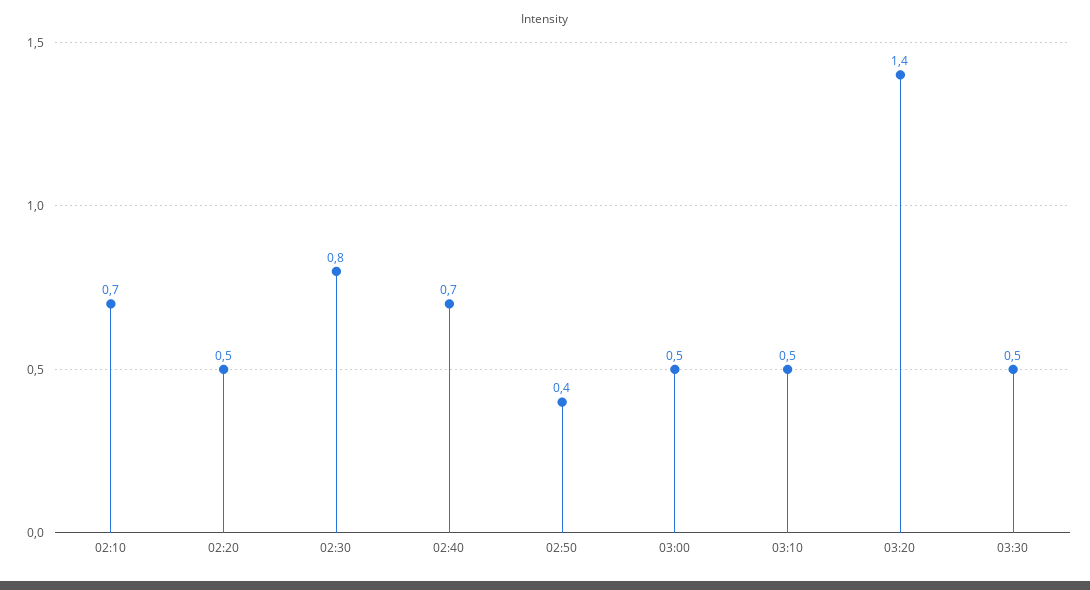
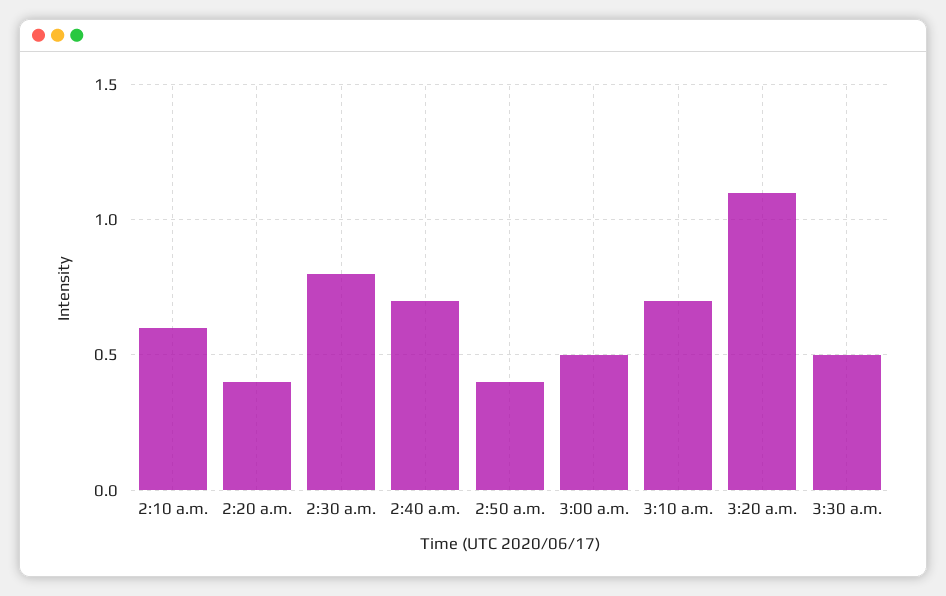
02:10: 0.7 -> 0.6
02:20: 0.5 -> 0.4
03:10: 0.5 -> 0.7
03:20: 1.4 -> 1.1

